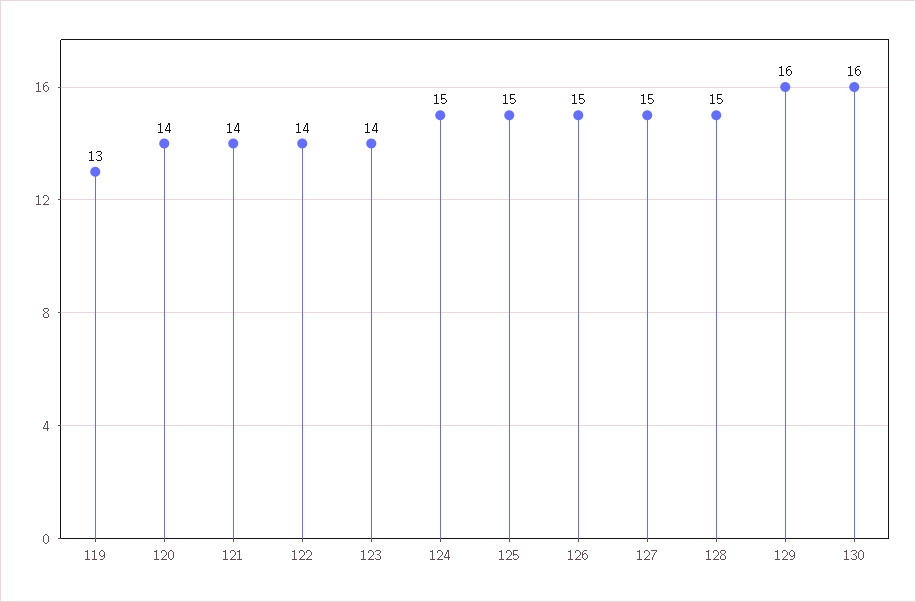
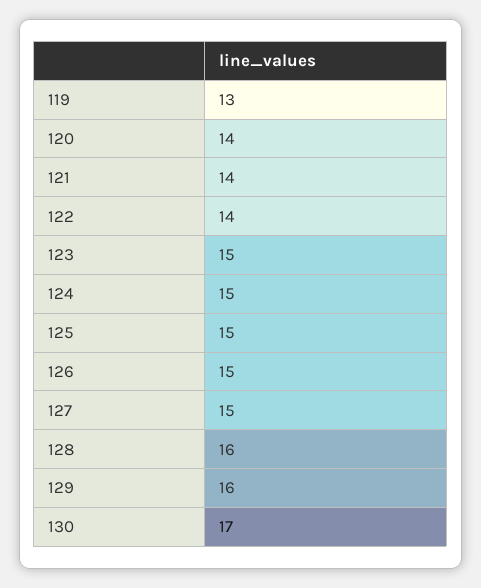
123: 14 -> 15
128: 15 -> 16
130: 16 -> 17

